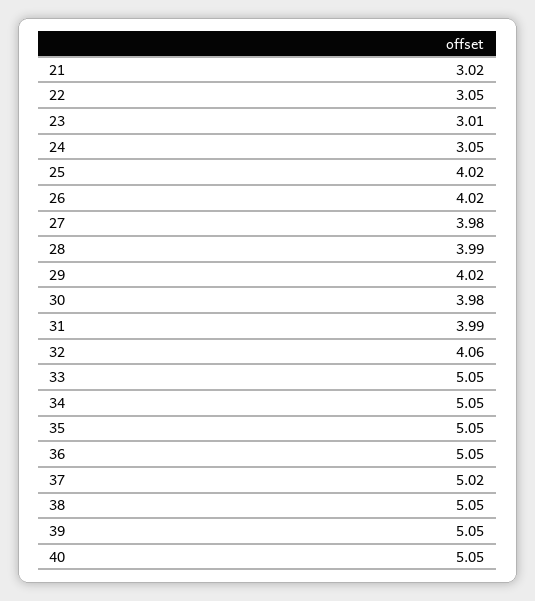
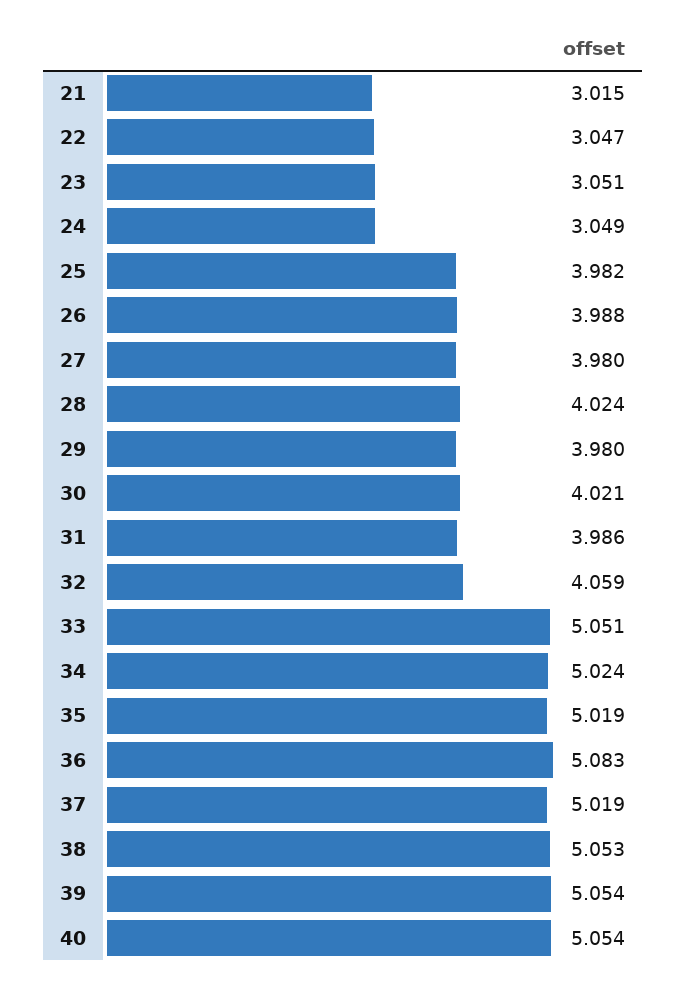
23: 3.01 -> 3.051
25: 4.02 -> 3.982
26: 4.02 -> 3.988
28: 3.99 -> 4.024
29: 4.02 -> 3.98
30: 3.98 -> 4.021
34: 5.05 -> 5.024
35: 5.05 -> 5.019
36: 5.05 -> 5.083

